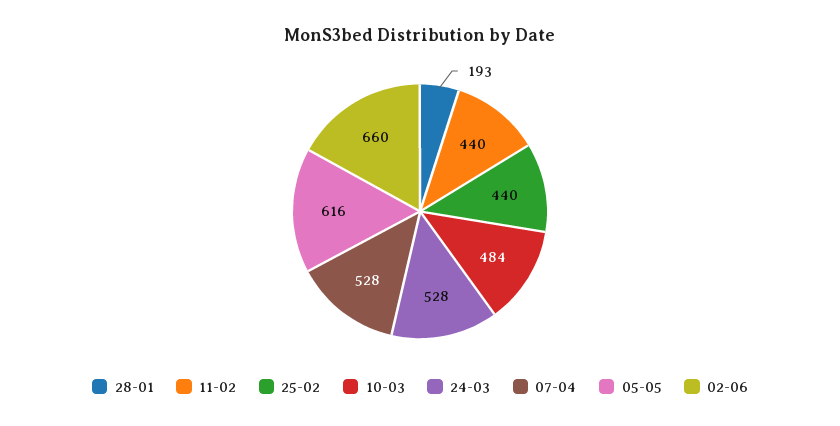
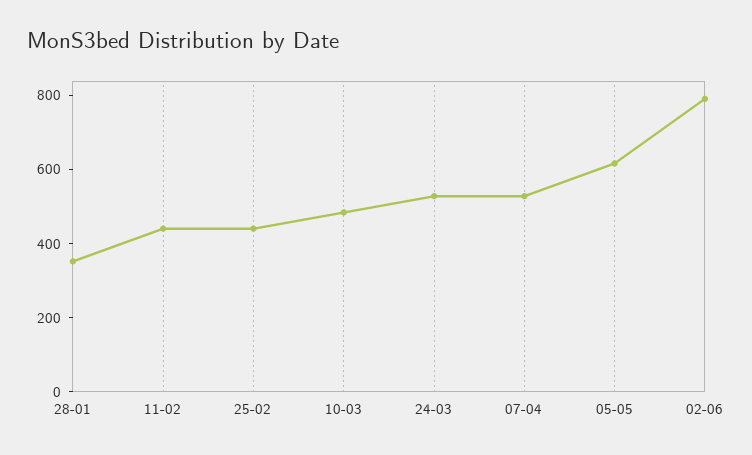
28-01: 193 -> 350
02-06: 660 -> 800

